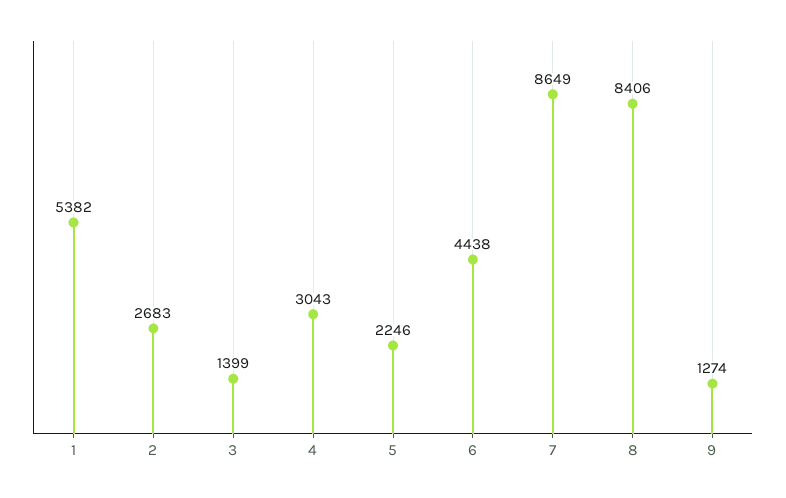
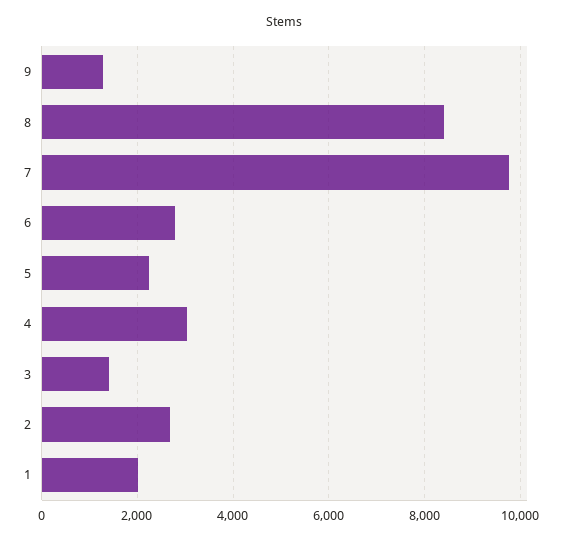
1: 5382 -> 2000
6: 4438 -> 2800
7: 8649 -> 9800

